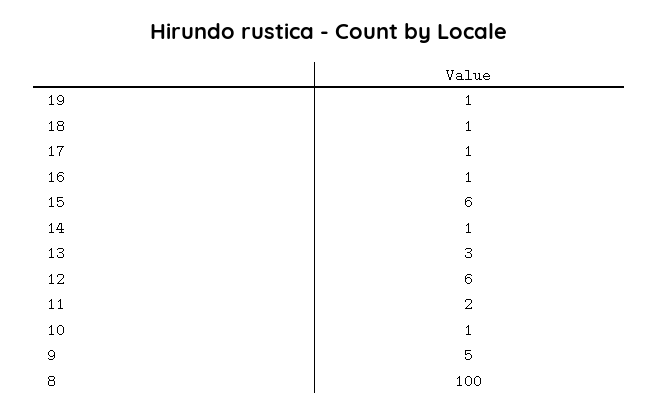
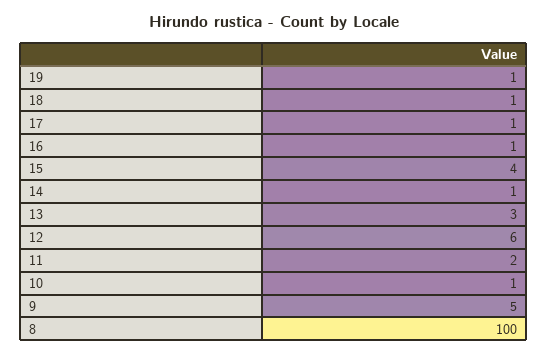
15: 6 -> 4

